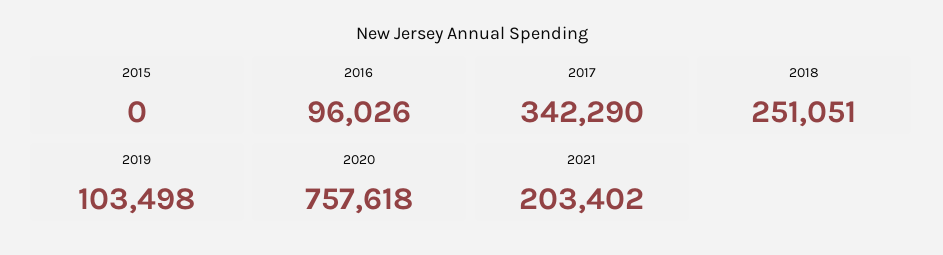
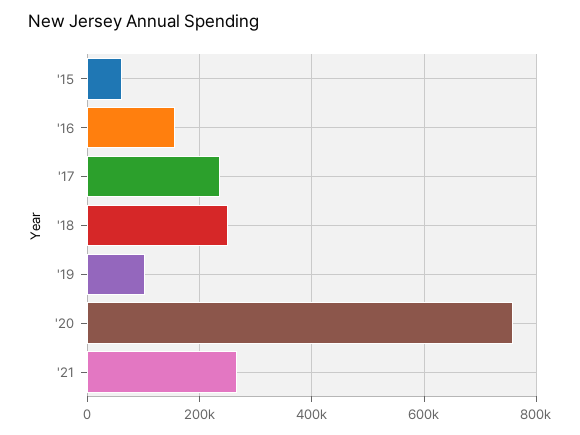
2015: 0 -> 60000
2016: 96026 -> 160000
2017: 342290 -> 240000
2021: 203402 -> 260000

